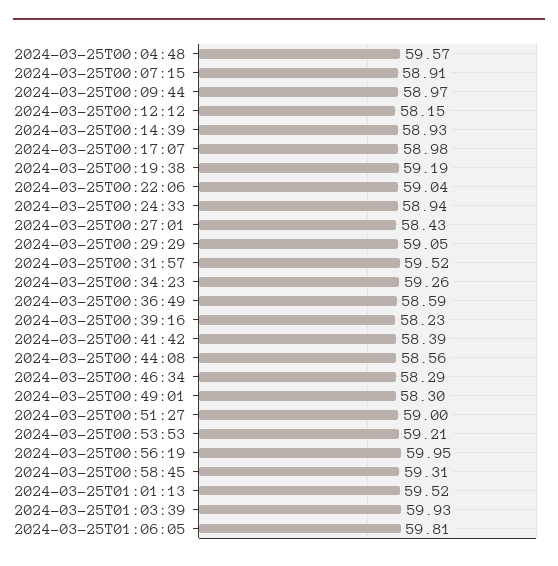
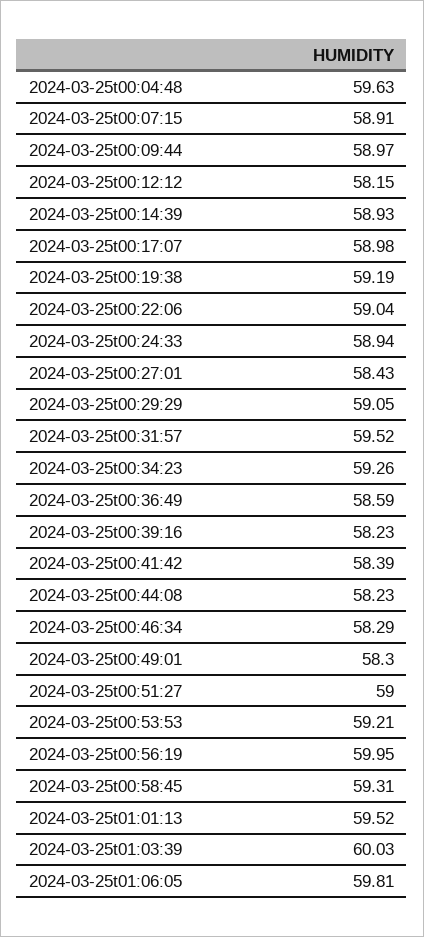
2024-03-25T00:04:48: 59.57 -> 59.63
2024-03-25T00:44:08: 58.56 -> 58.23
2024-03-25T01:03:39: 59.93 -> 60.03

